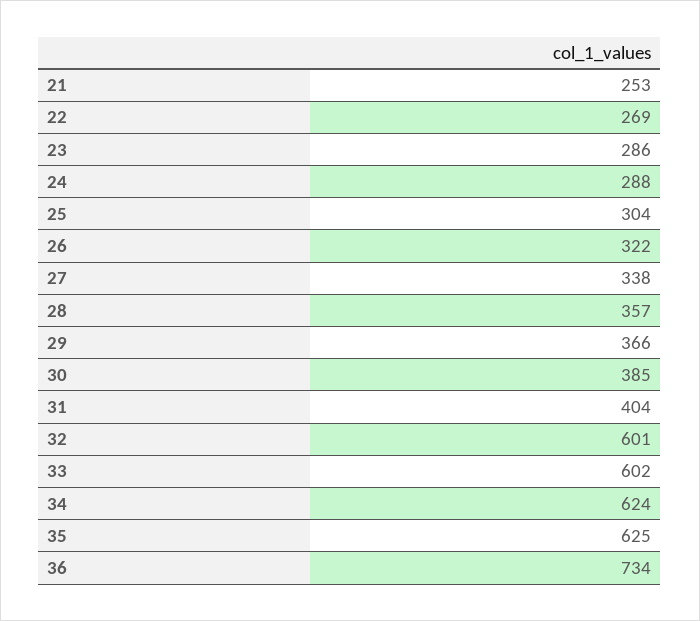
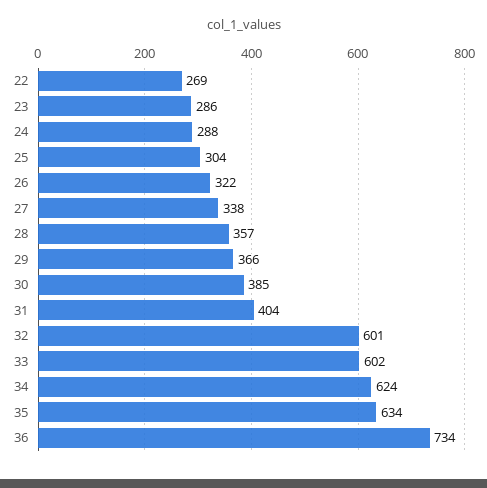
21: 253 -> none
35: 625 -> 634

